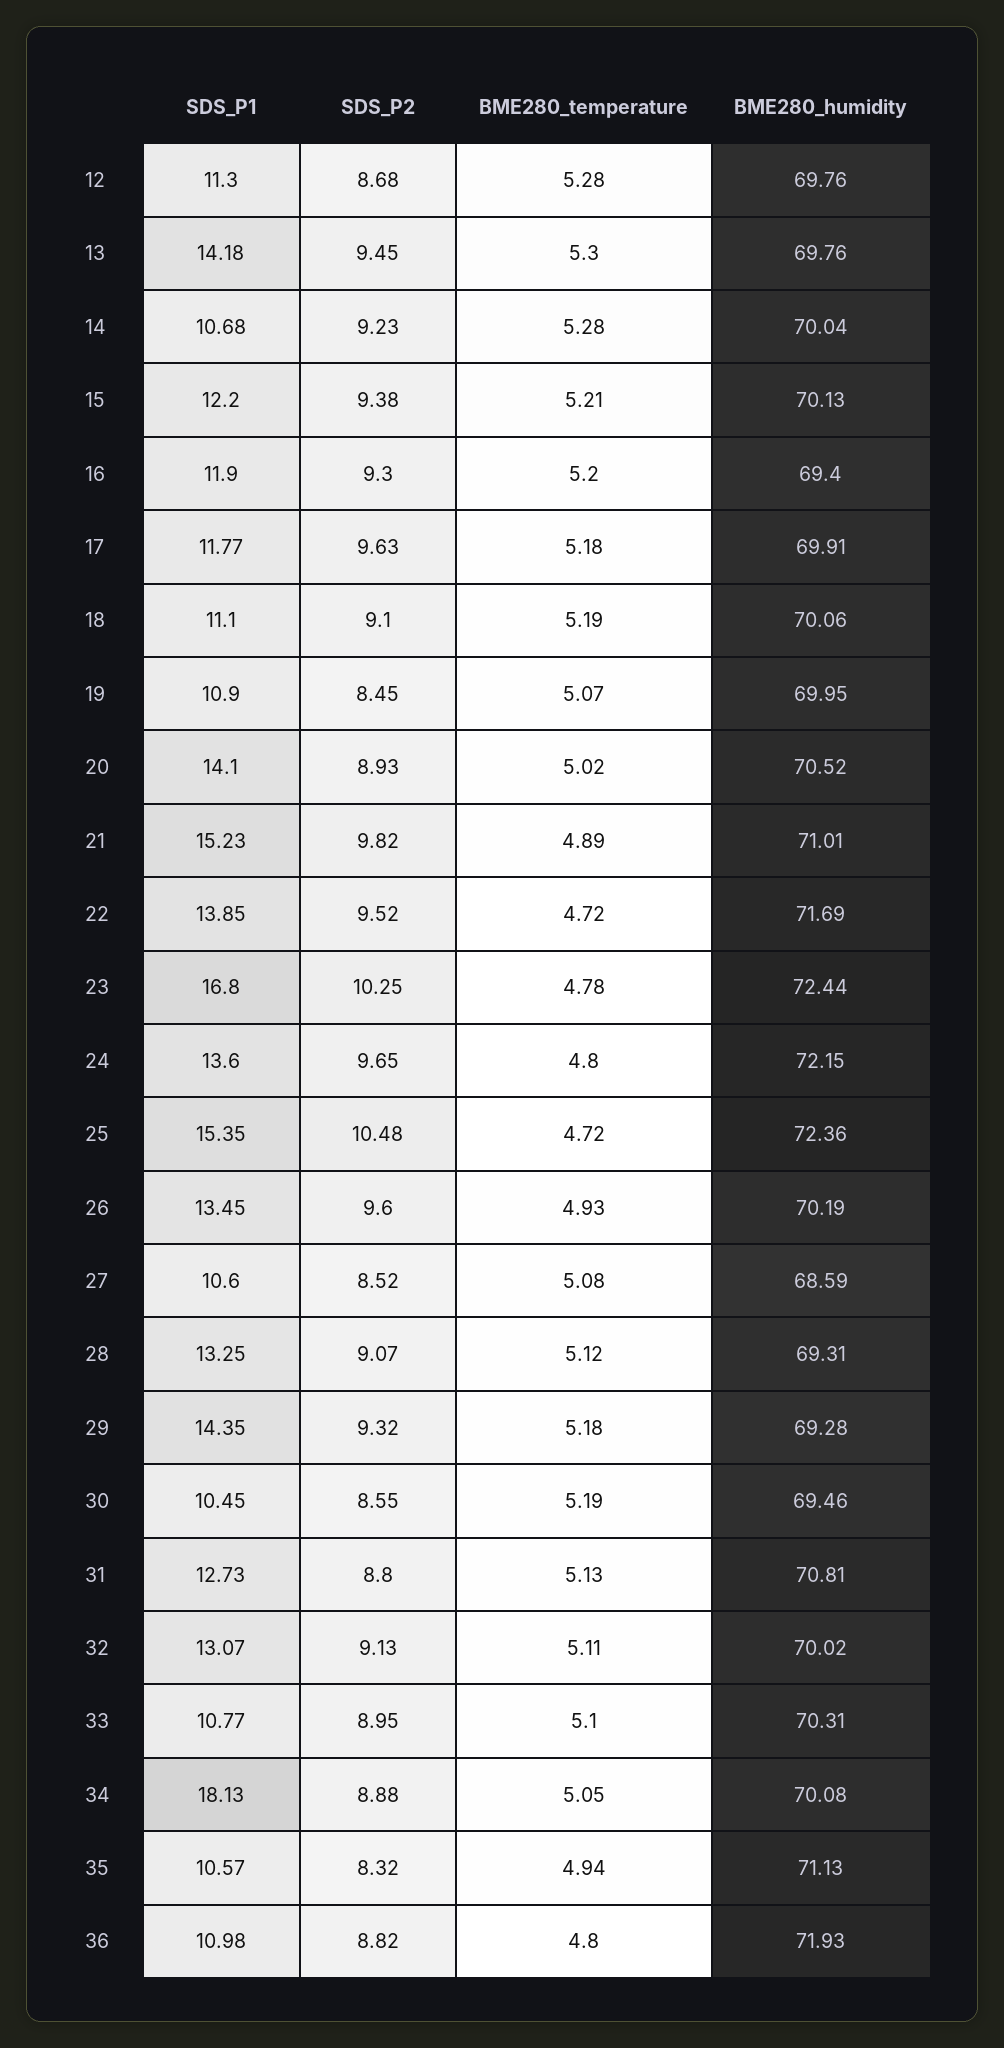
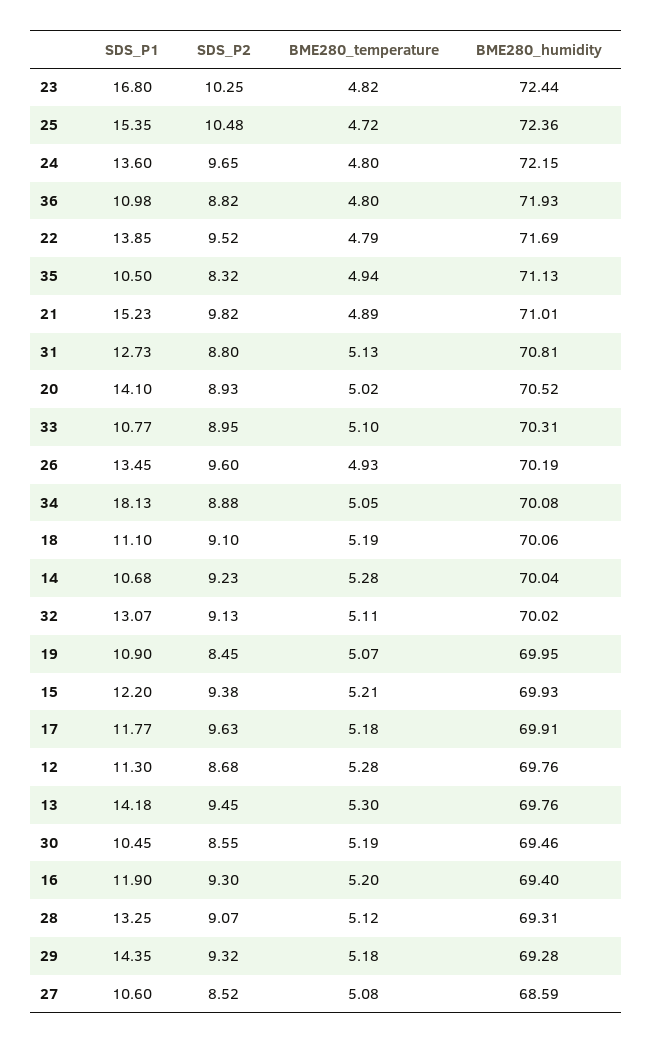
BME280_humidity, 15: 70.13 -> 69.93
BME280_temperature, 22: 4.72 -> 4.79
BME280_temperature, 23: 4.78 -> 4.82
SDS_P1, 35: 10.57 -> 10.5

